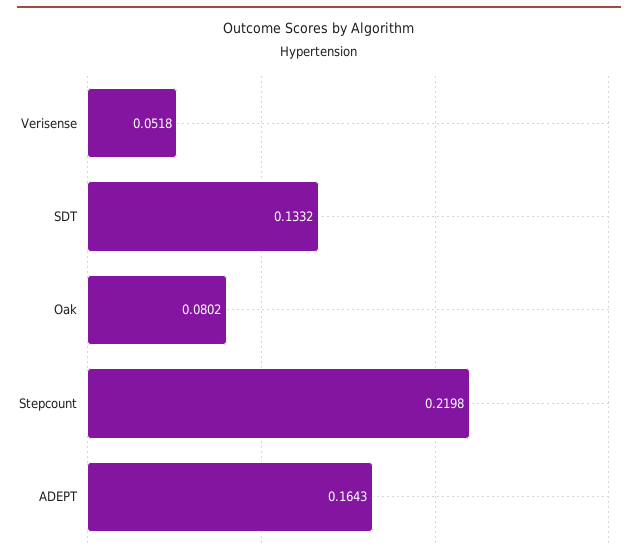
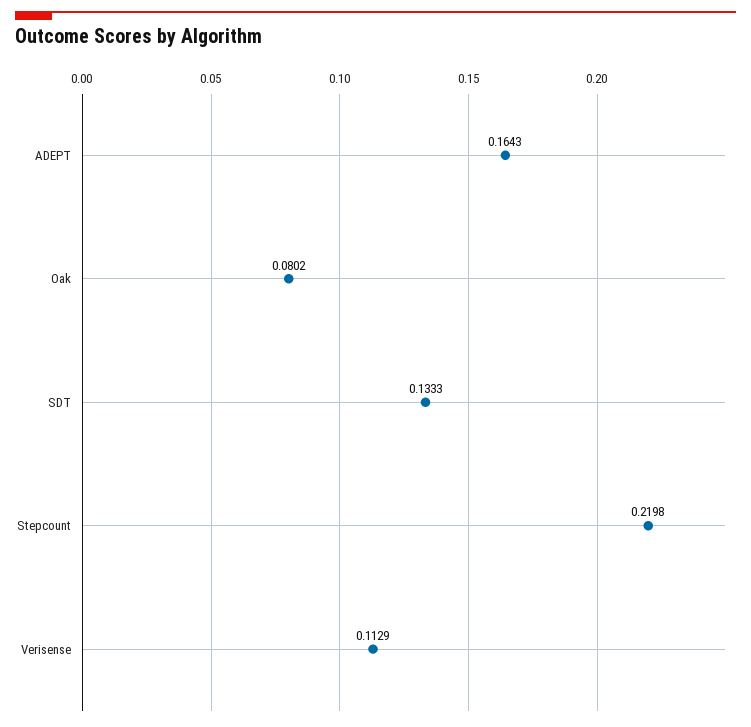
Verisense: 0.0518 -> 0.1129
SDT: 0.1332 -> 0.1333

